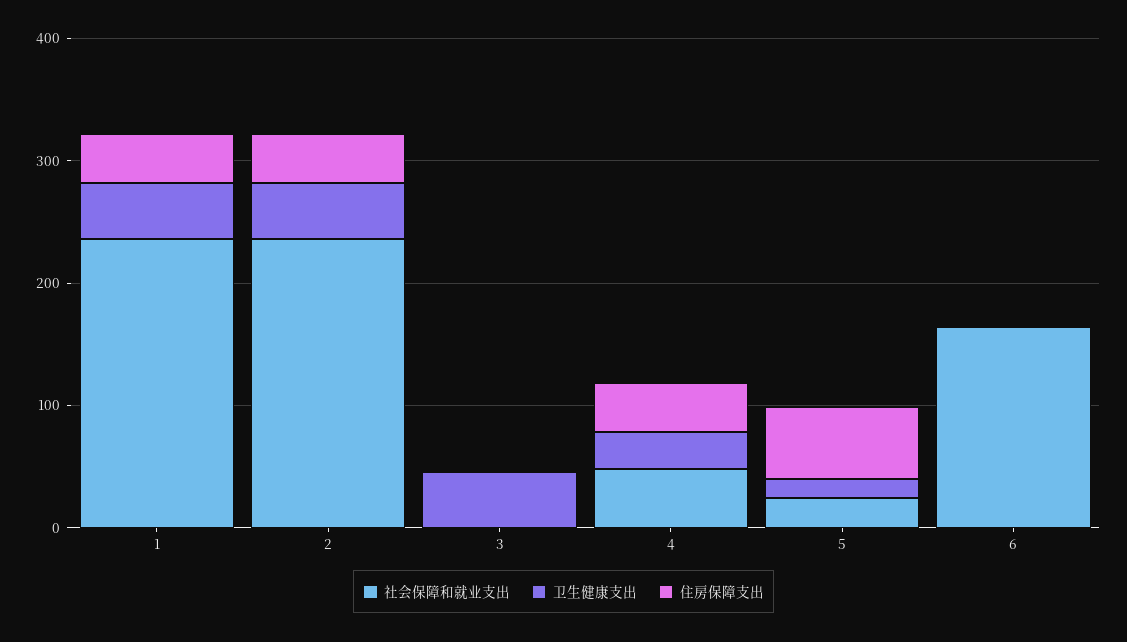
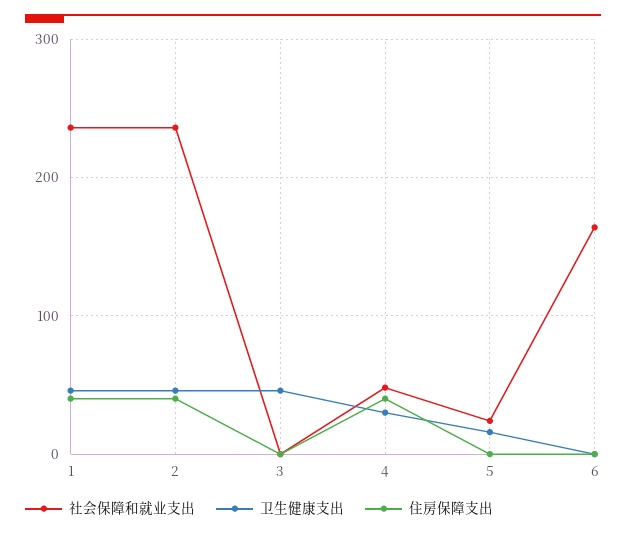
住房保障支出, 5: 60 -> 0

